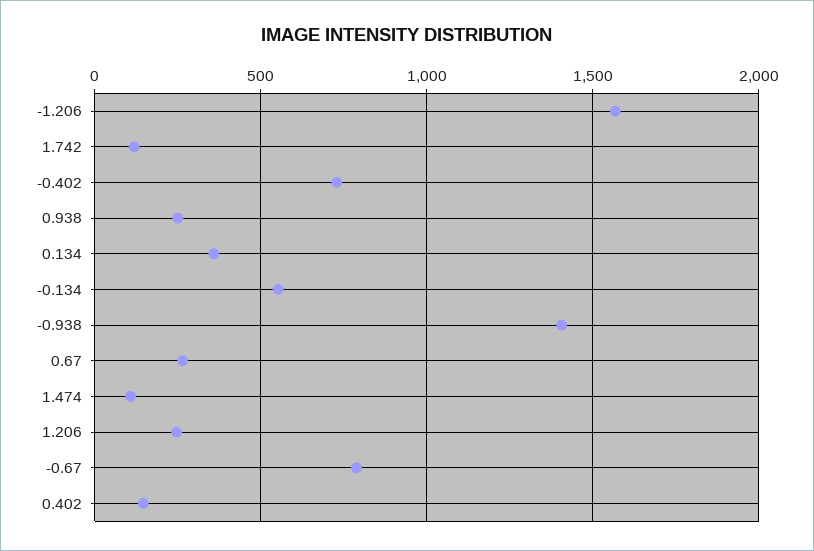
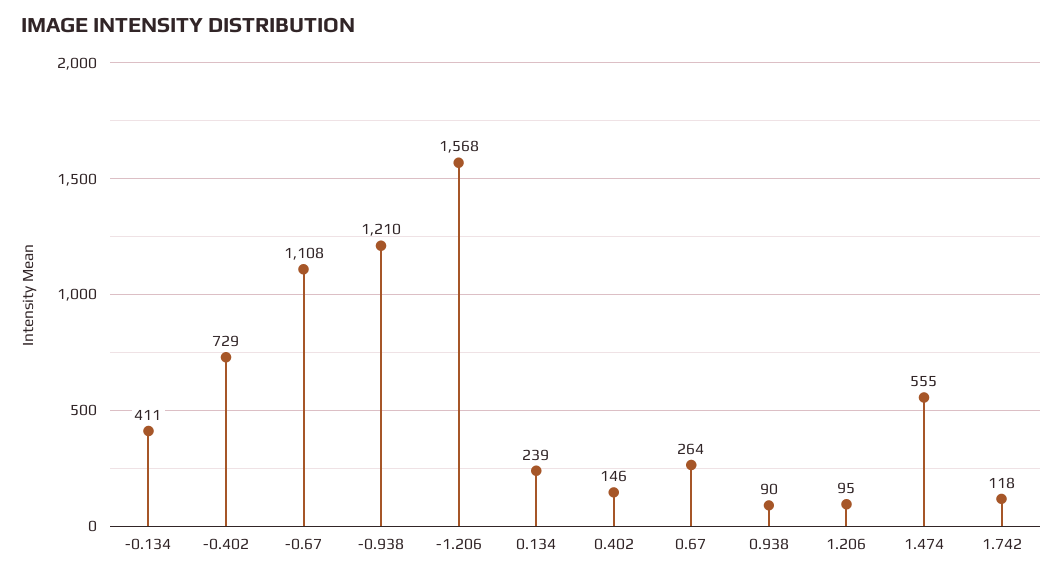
0.938: 250 -> 90
0.134: 350 -> 239
-0.134: 550 -> 411
-0.938: 1400 -> 1210
1.474: 100 -> 555
1.206: 250 -> 95
-0.67: 800 -> 1108

